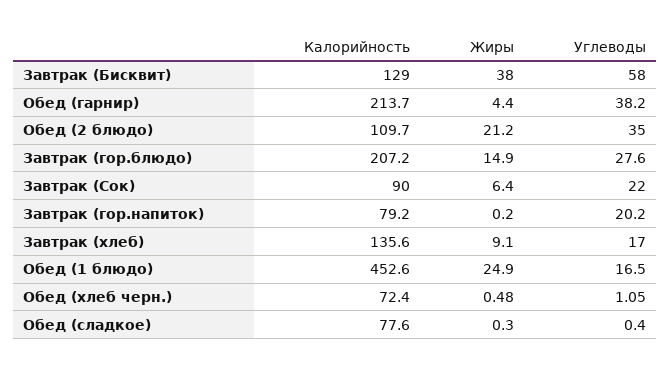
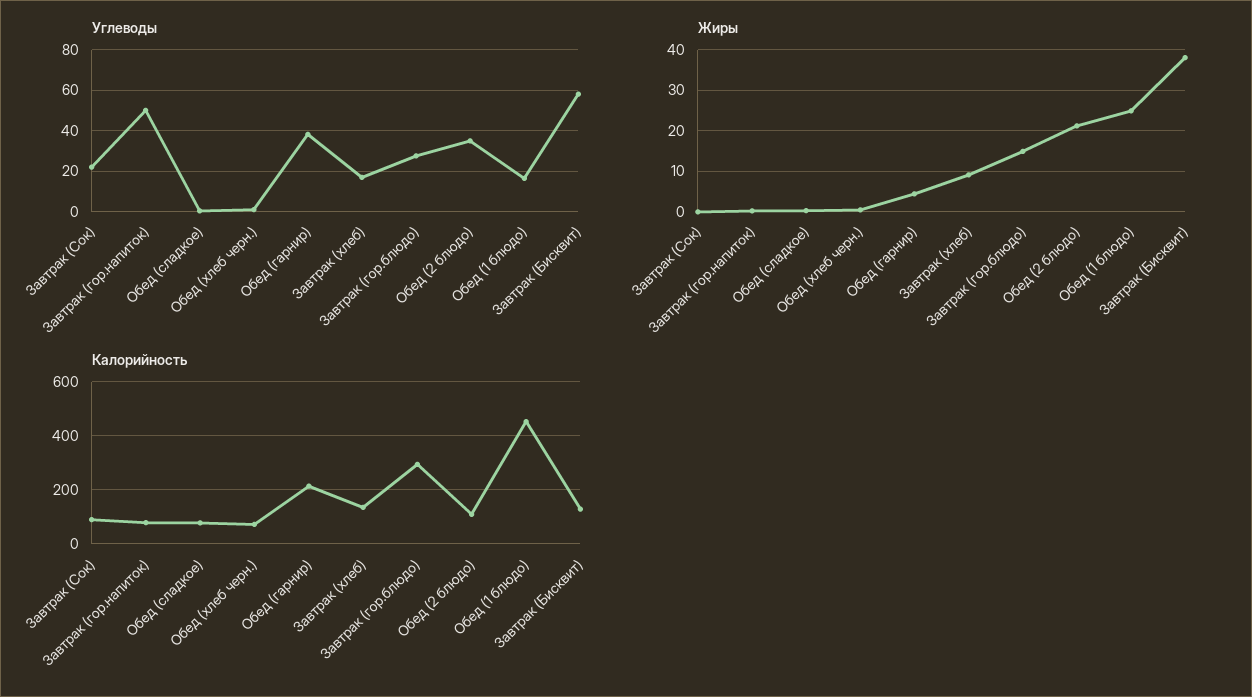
Калорийность, Завтрак (гор.блюдо): 207.2 -> 300
Жиры, Завтрак (Сок): 6.4 -> 0
Углеводы, Завтрак (гор.напиток): 20.2 -> 50

